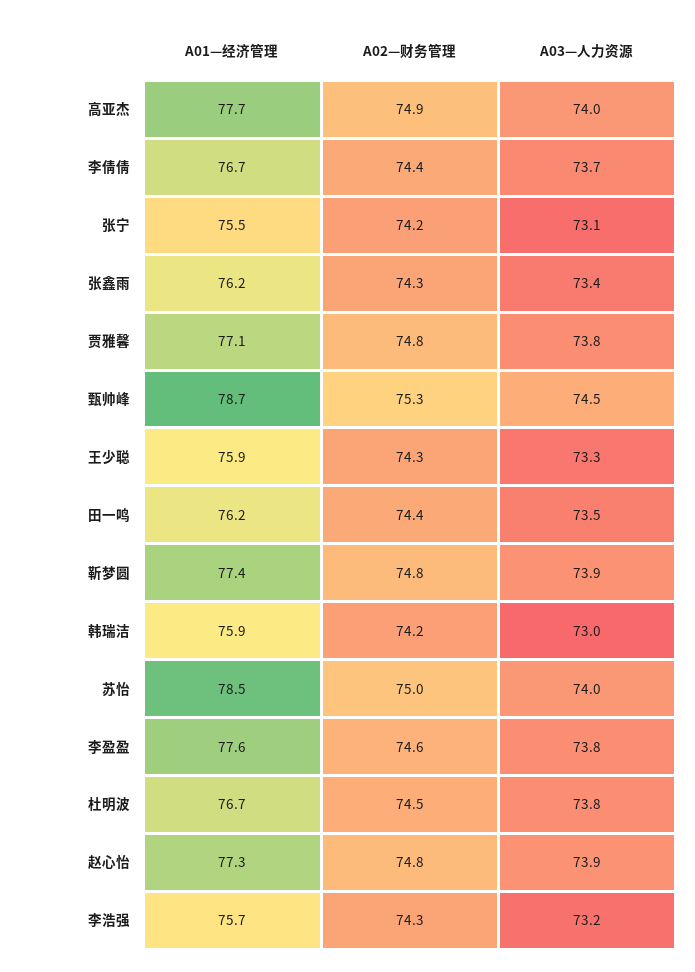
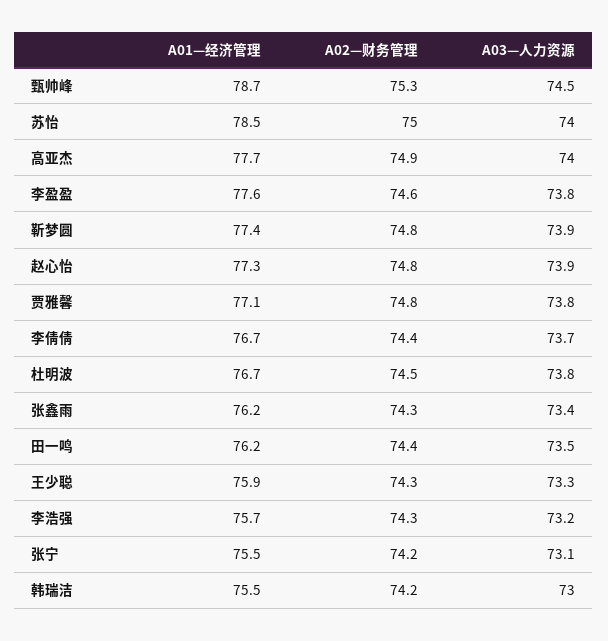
A01—经济管理, 韩瑞洁: 75.9 -> 75.5

